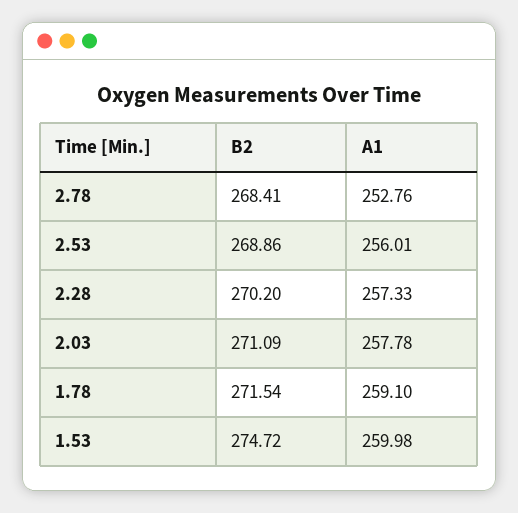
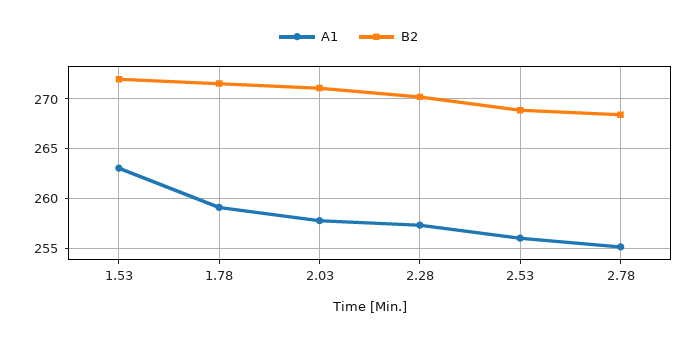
A1, 2.78: 252.76 -> 255
B2, 1.53: 274.72 -> 272
A1, 1.53: 259.98 -> 263

